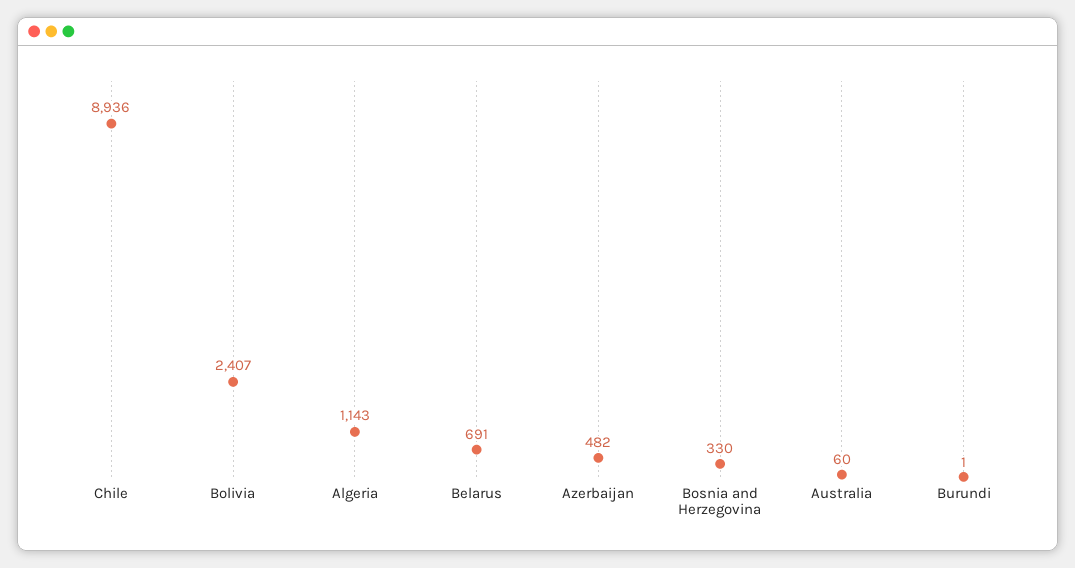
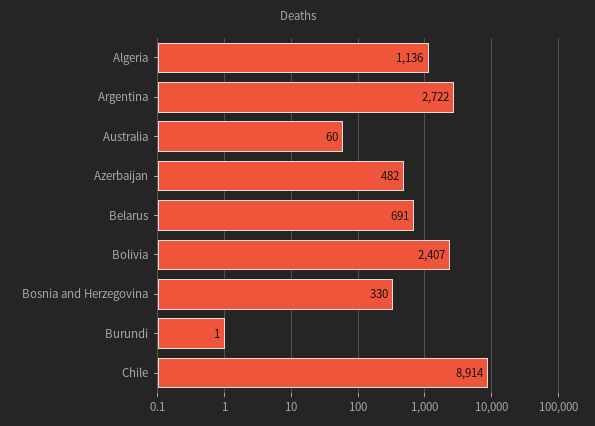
Chile: 8936 -> 8914
Algeria: 1143 -> 1136
Argentina: none -> 2722

